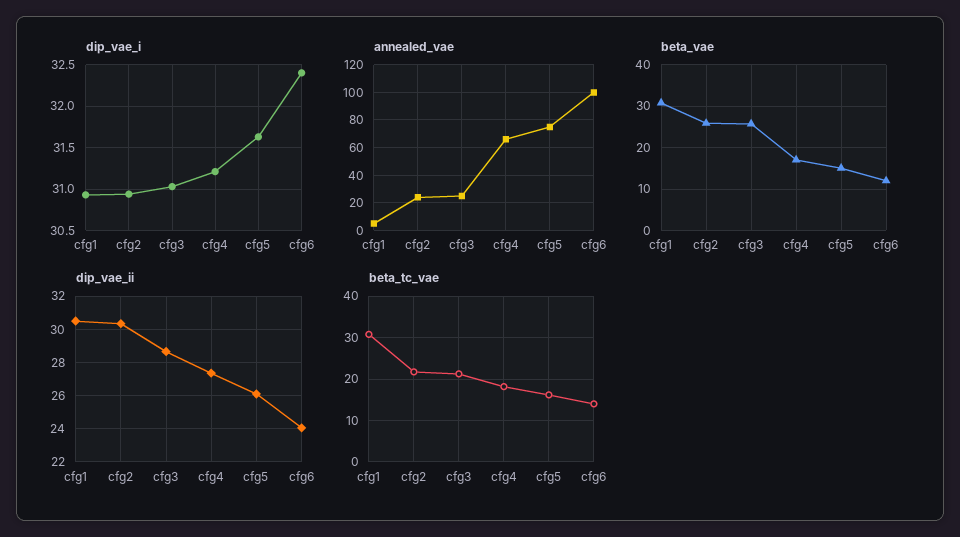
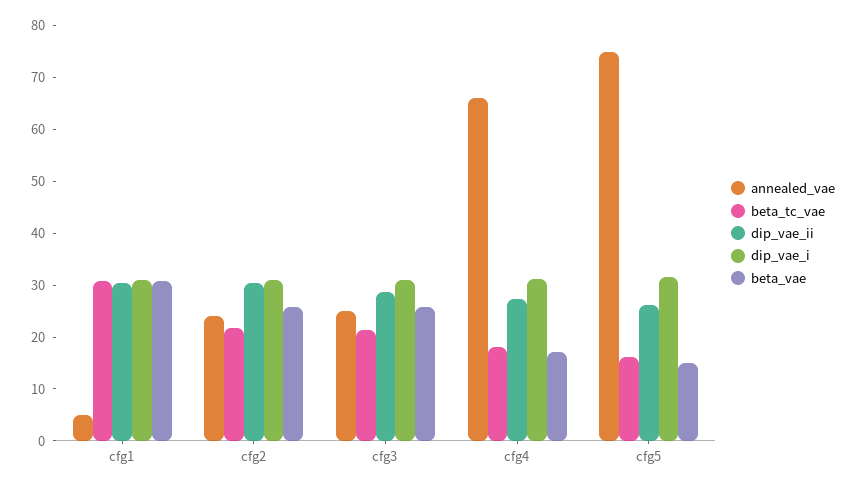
dip_vae_i, cfg6: 32.4 -> none
annealed_vae, cfg6: 100 -> none
beta_vae, cfg6: 12 -> none
dip_vae_ii, cfg6: 24 -> none
beta_tc_vae, cfg6: 14 -> none

